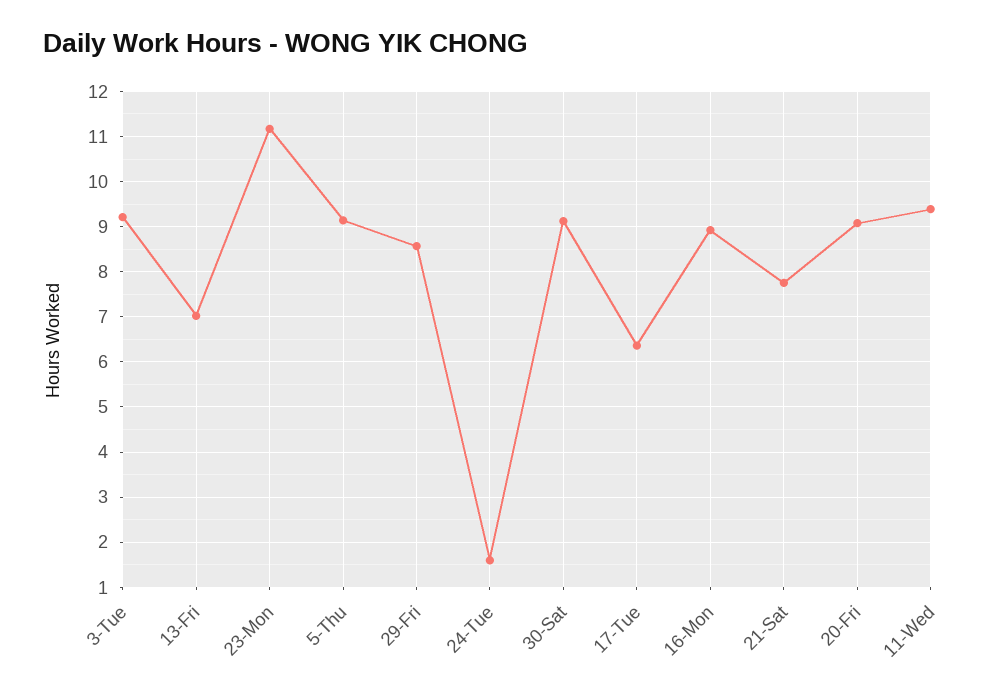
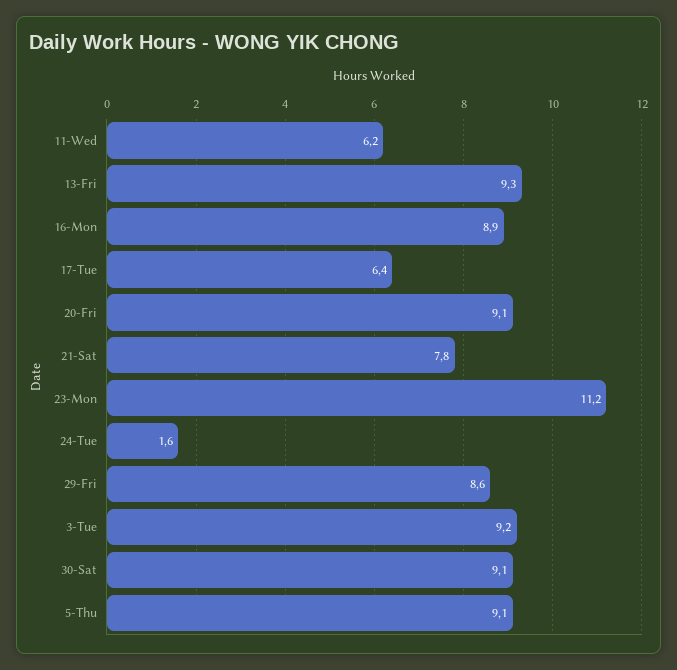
13-Fri: 7 -> 9.3
11-Wed: 9.4 -> 6.2

